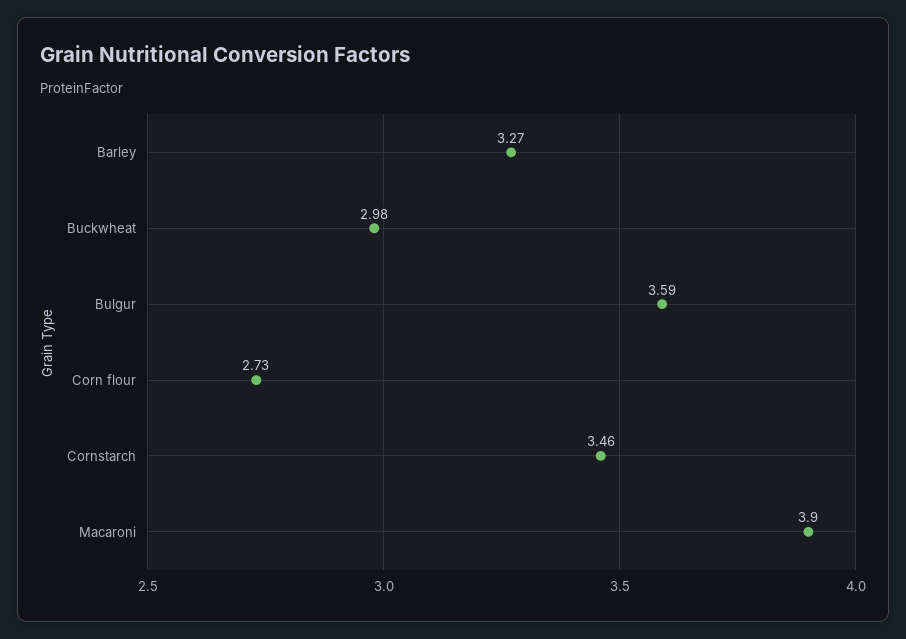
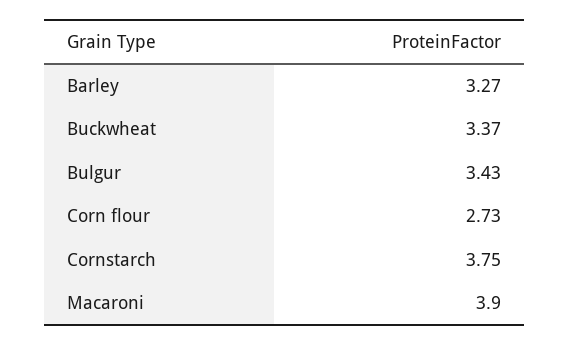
Buckwheat: 2.98 -> 3.37
Bulgur: 3.59 -> 3.43
Cornstarch: 3.46 -> 3.75

